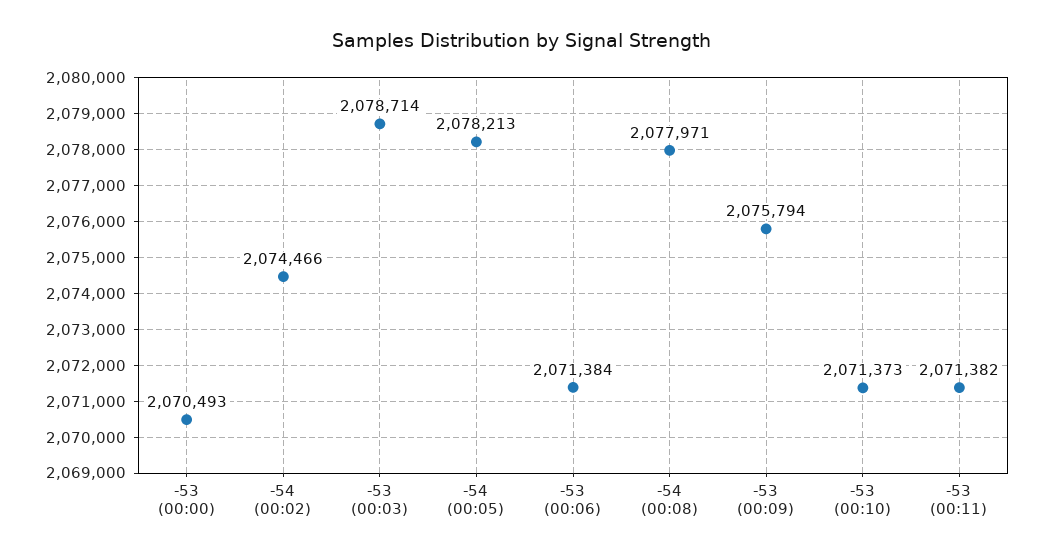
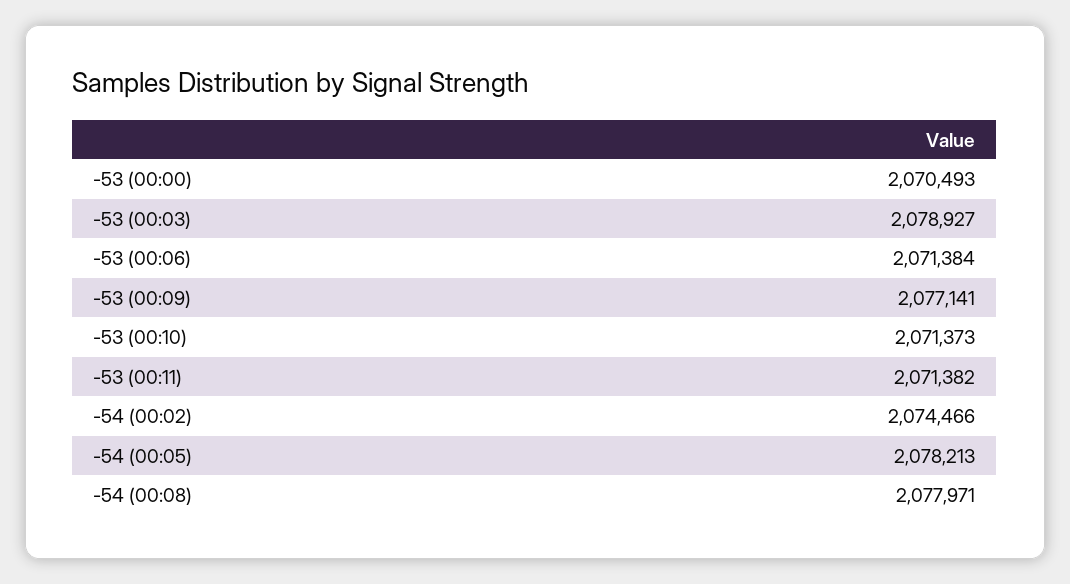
-53 (00:03): 2078714 -> 2078927
-53 (00:09): 2075794 -> 2077141

